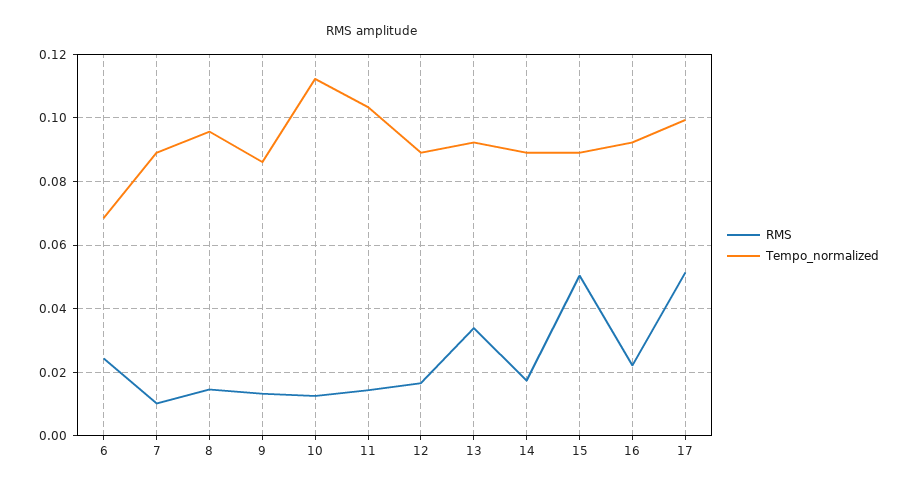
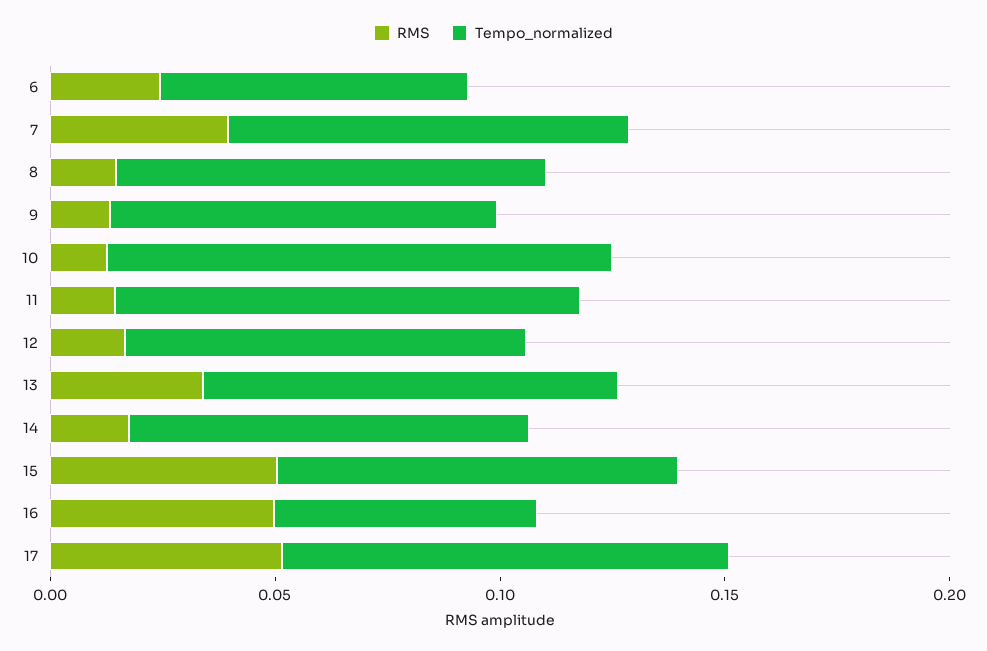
RMS, 7: 0.01 -> 0.04
RMS, 16: 0.022 -> 0.05
Tempo_normalized, 16: 0.092 -> 0.06

